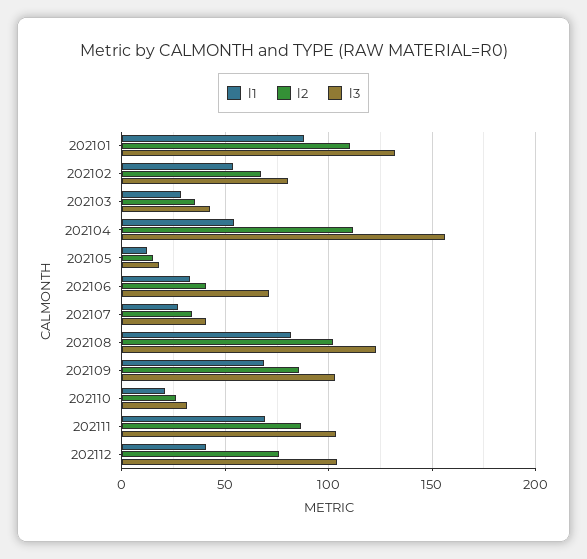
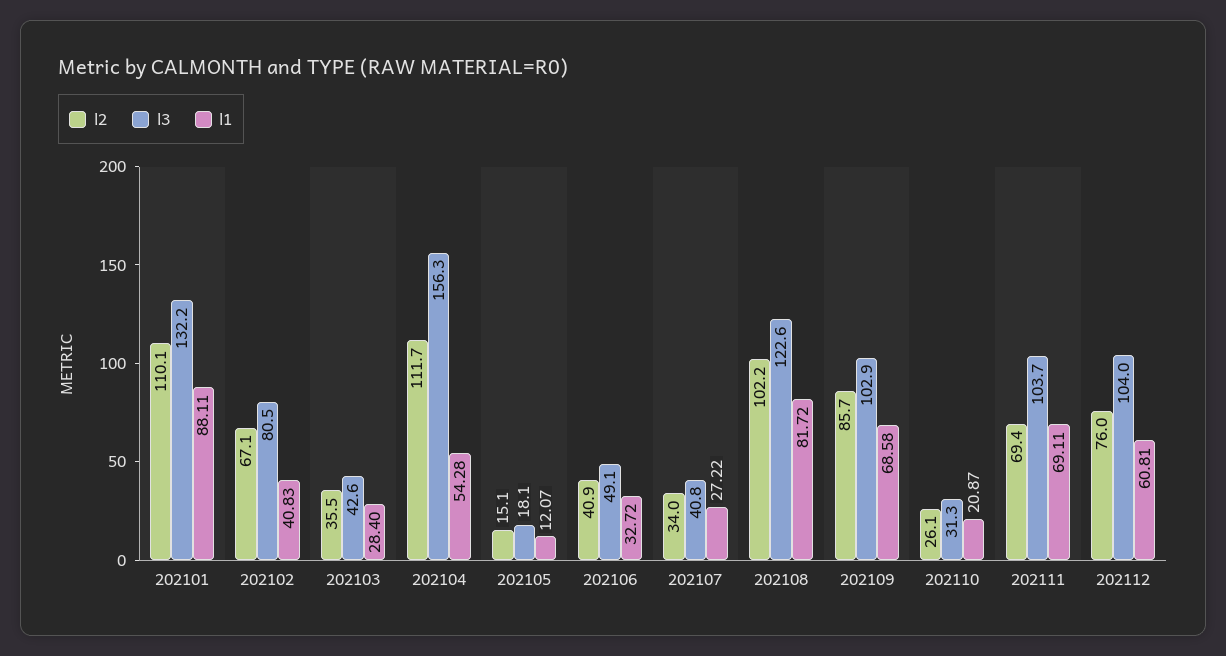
l1, 202102: 55 -> 40.83
l3, 202106: 70 -> 49.1
l2, 202111: 85 -> 69.4
l1, 202112: 40 -> 60.81

